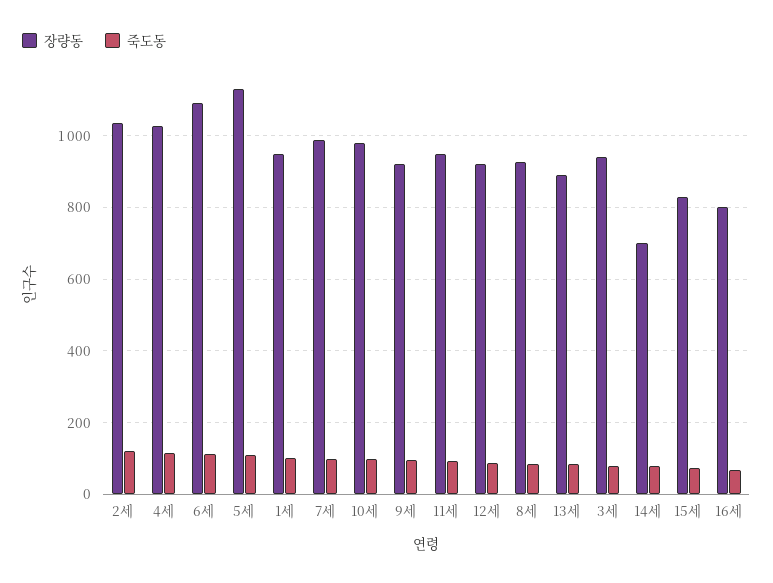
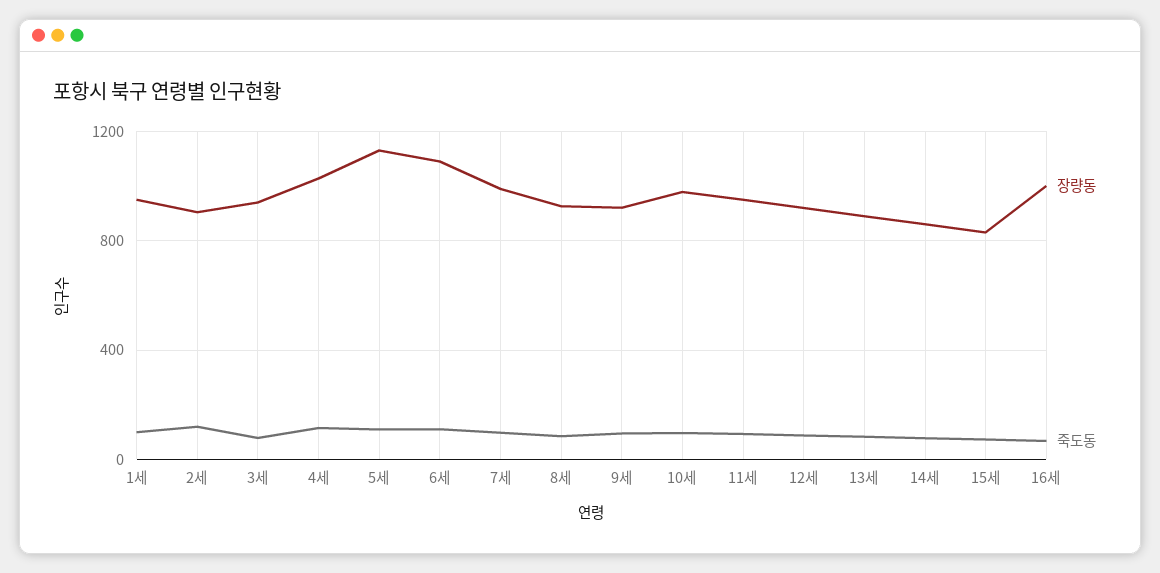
장량동, 2세: 1040 -> 900
장량동, 14세: 700 -> 850
장량동, 16세: 800 -> 1000

